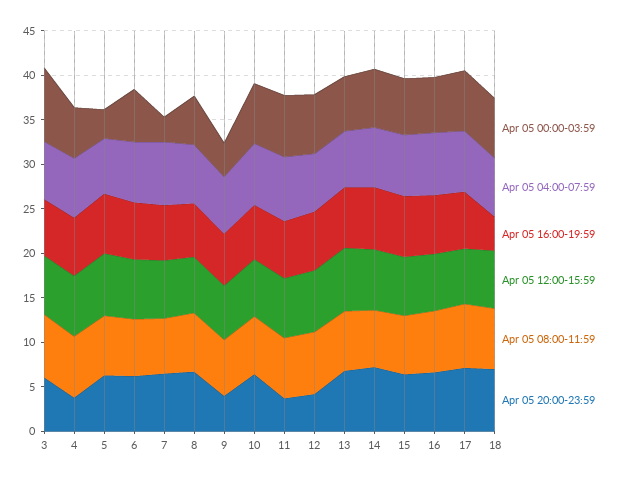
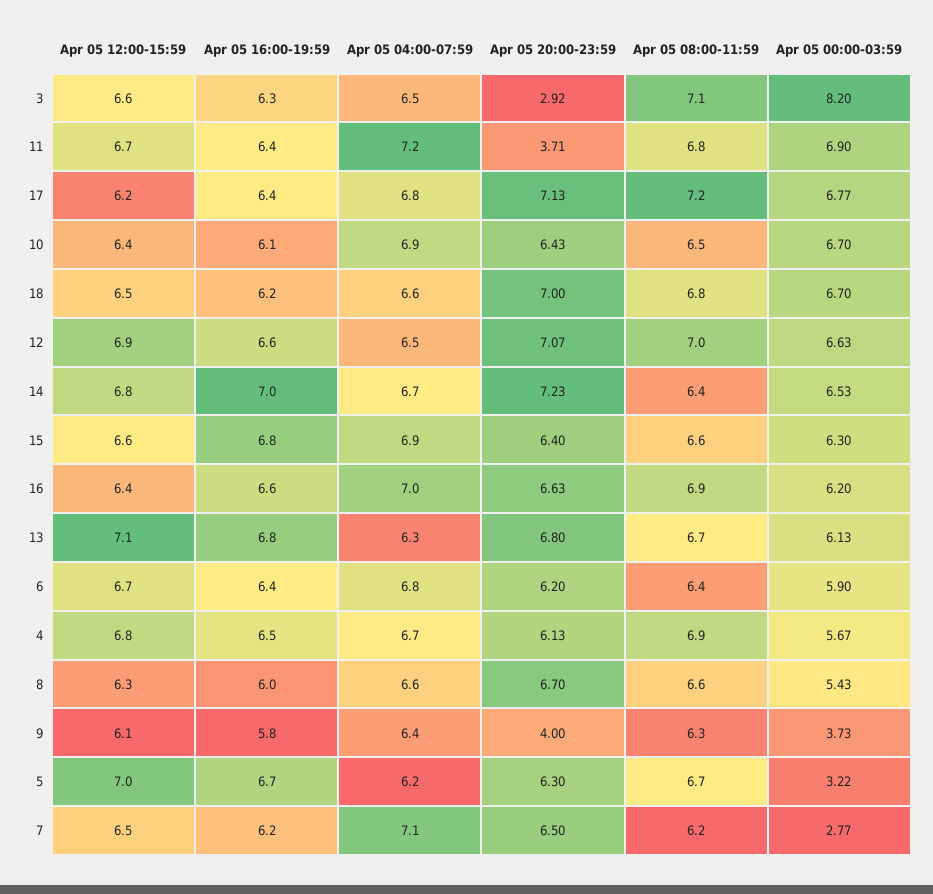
Apr 05 20:00-23:59, 3: 6 -> 2.92
Apr 05 20:00-23:59, 4: 4 -> 6.13
Apr 05 20:00-23:59, 12: 4 -> 7.07
Apr 05 16:00-19:59, 18: 4 -> 6.2

